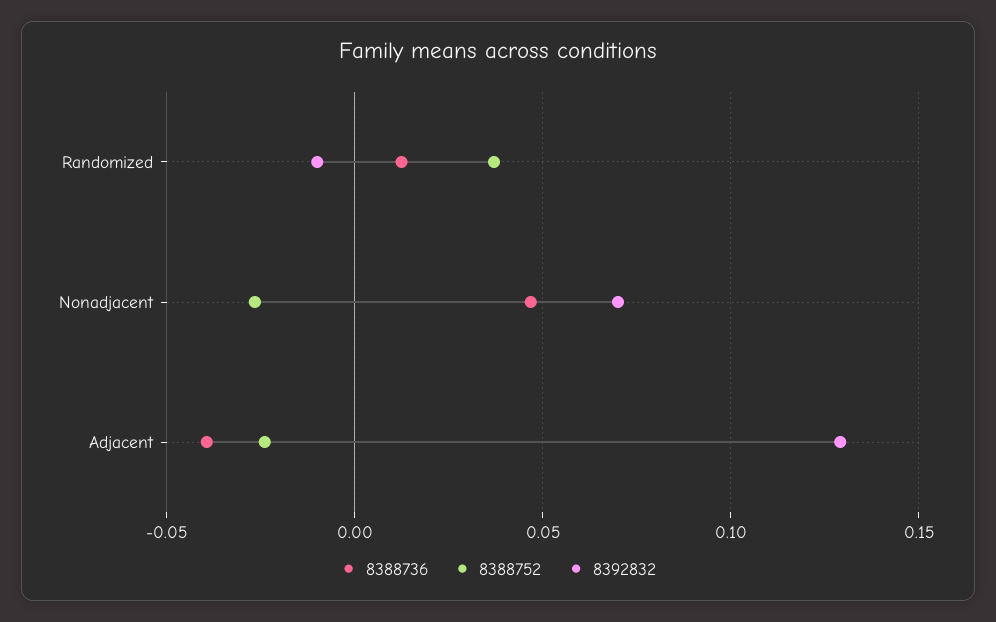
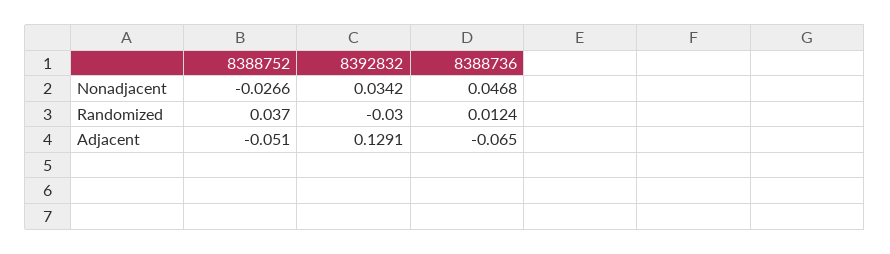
8392832, Randomized: -0.01 -> -0.03
8392832, Nonadjacent: 0.07 -> 0.0342
8388736, Adjacent: -0.04 -> -0.065
8388752, Adjacent: -0.025 -> -0.051

